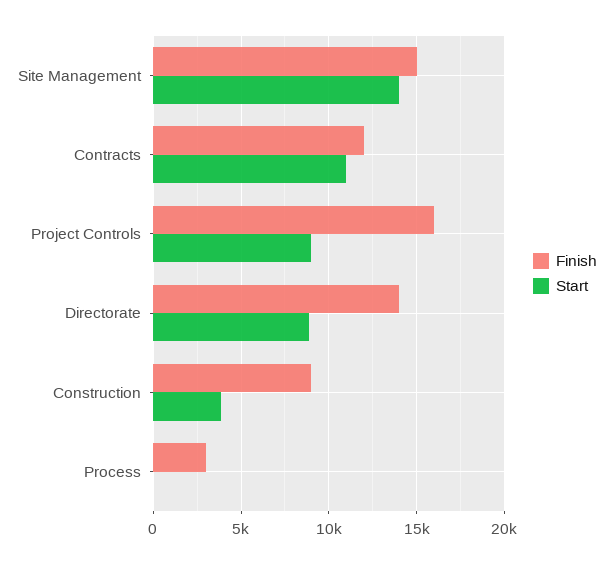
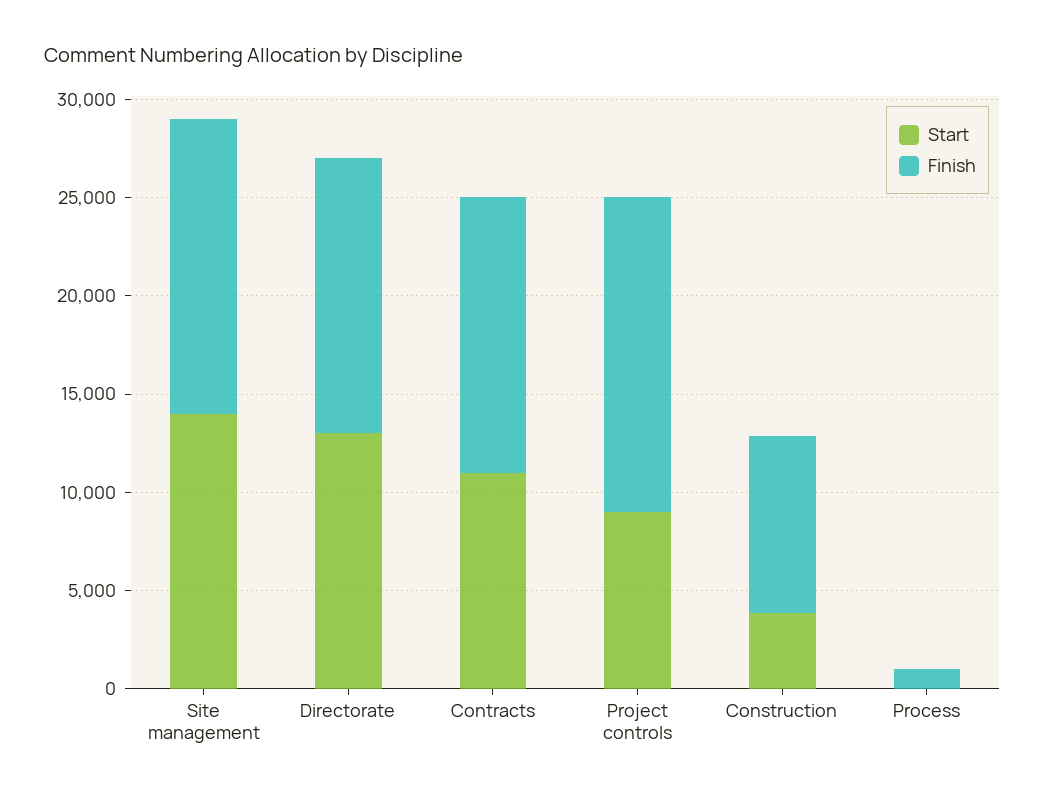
Finish, Contracts: 12000 -> 14000
Start, Directorate: 9000 -> 13000
Finish, Process: 3000 -> 1000

